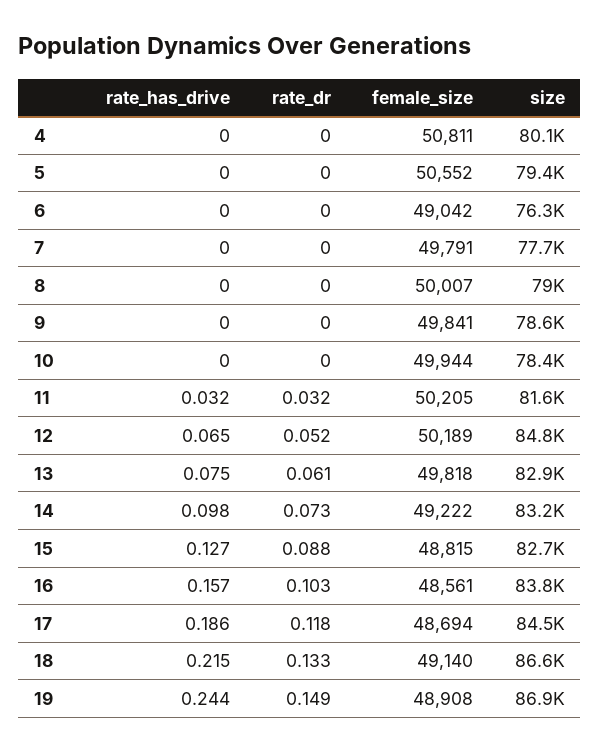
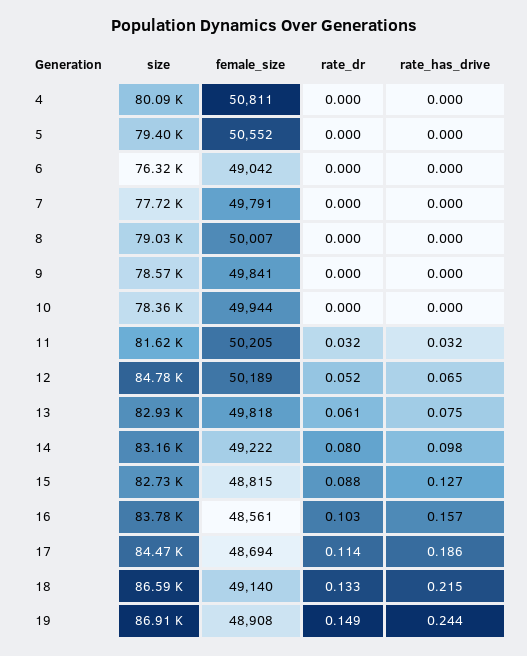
rate_dr, 14: 0.073 -> 0.08
rate_dr, 17: 0.118 -> 0.114

